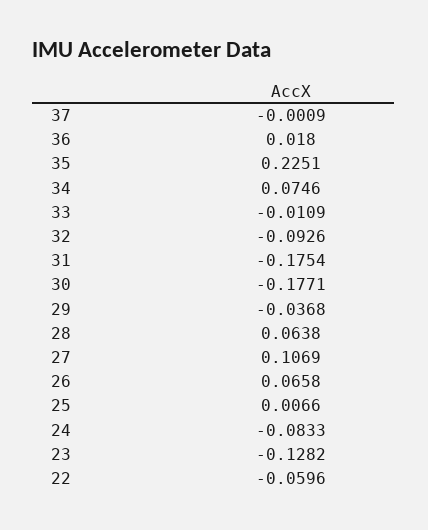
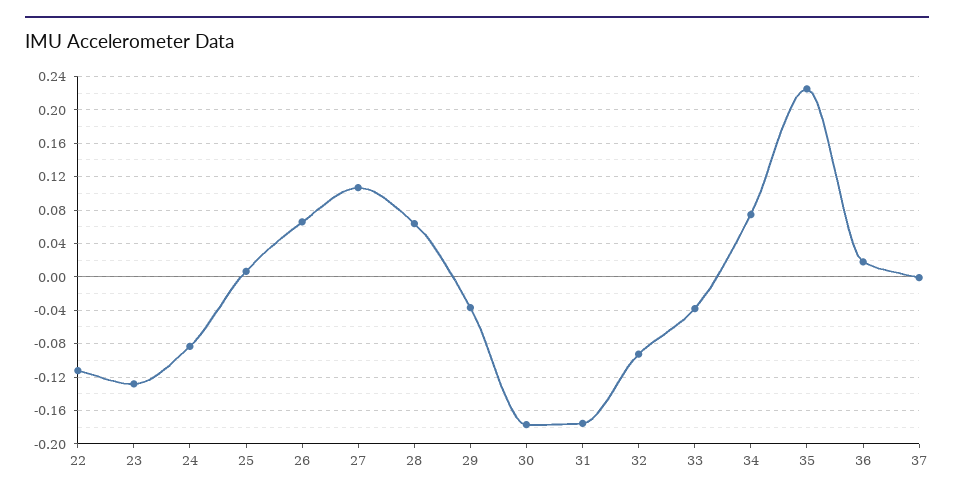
33: -0.0109 -> -0.04
22: -0.0596 -> -0.11

